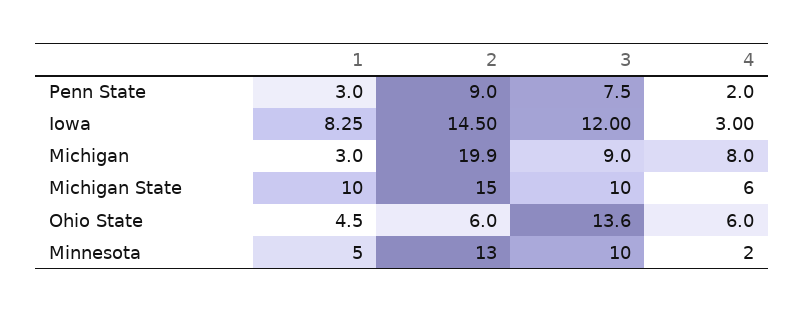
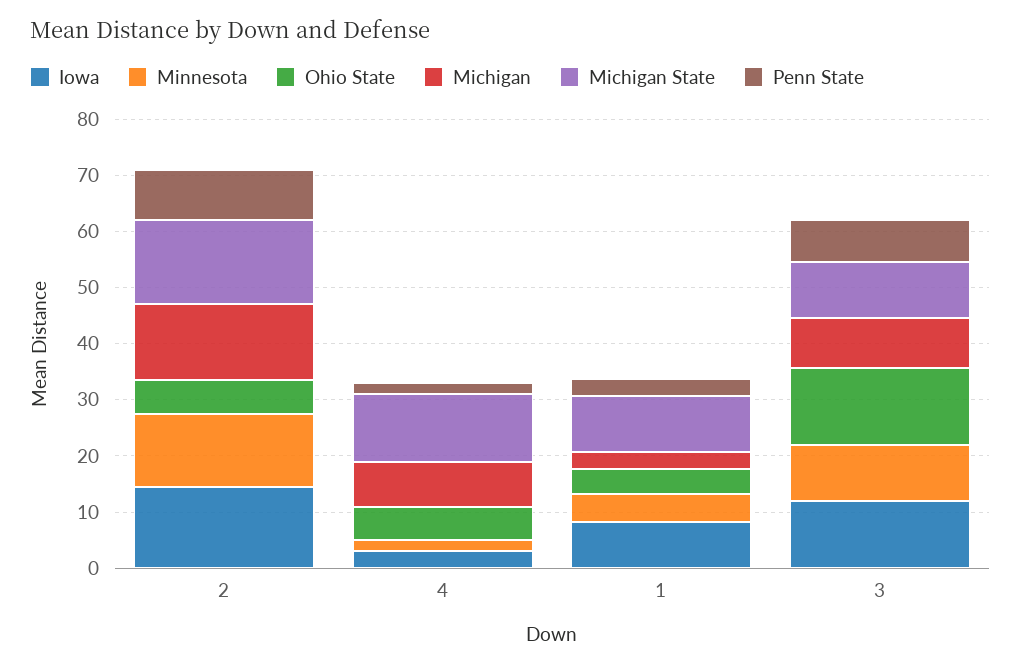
Michigan, 2: 19.9 -> 14
Michigan State, 4: 6 -> 12

